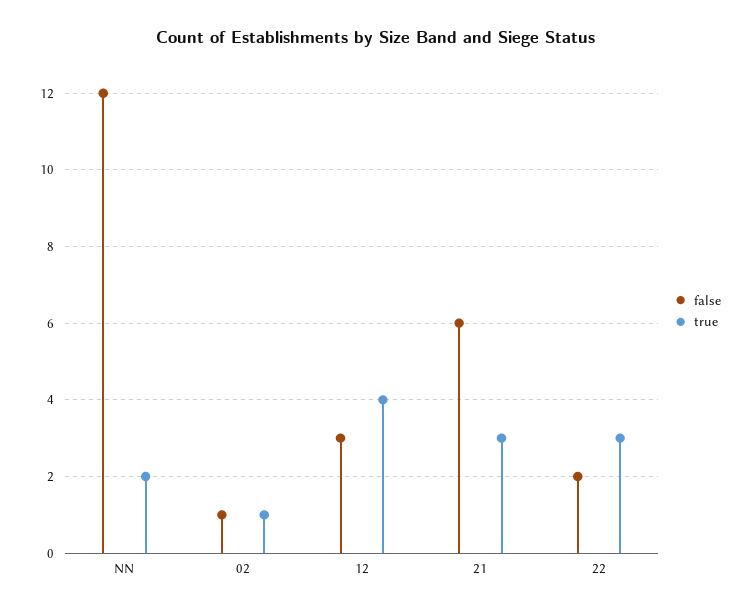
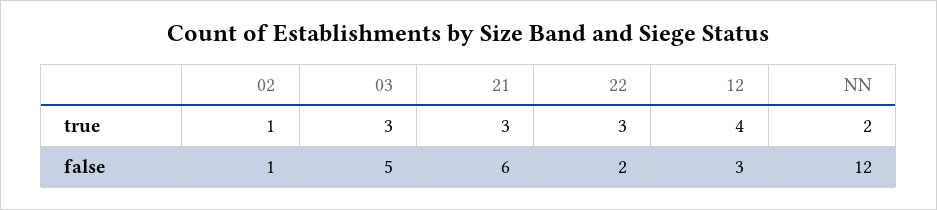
true, 03: none -> 3
false, 03: none -> 5

